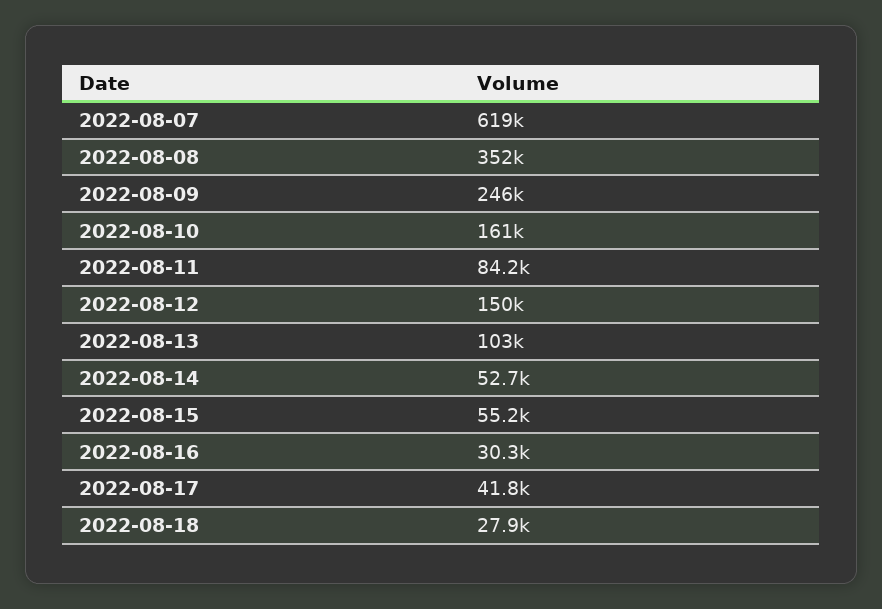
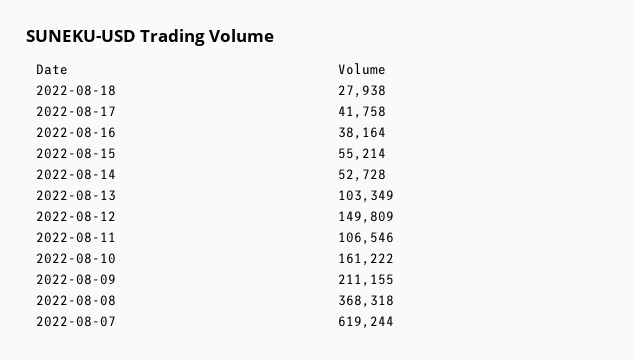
2022-08-08: 352000 -> 368318
2022-08-09: 246000 -> 211155
2022-08-11: 84200 -> 106546
2022-08-16: 30300 -> 38164

